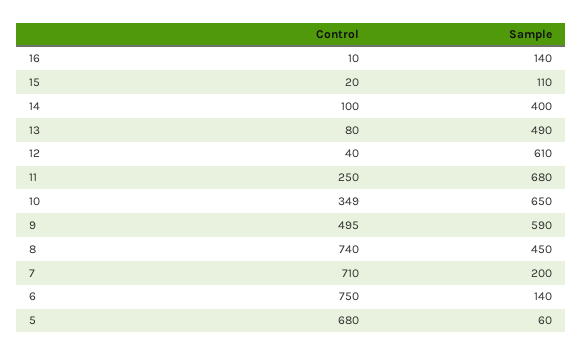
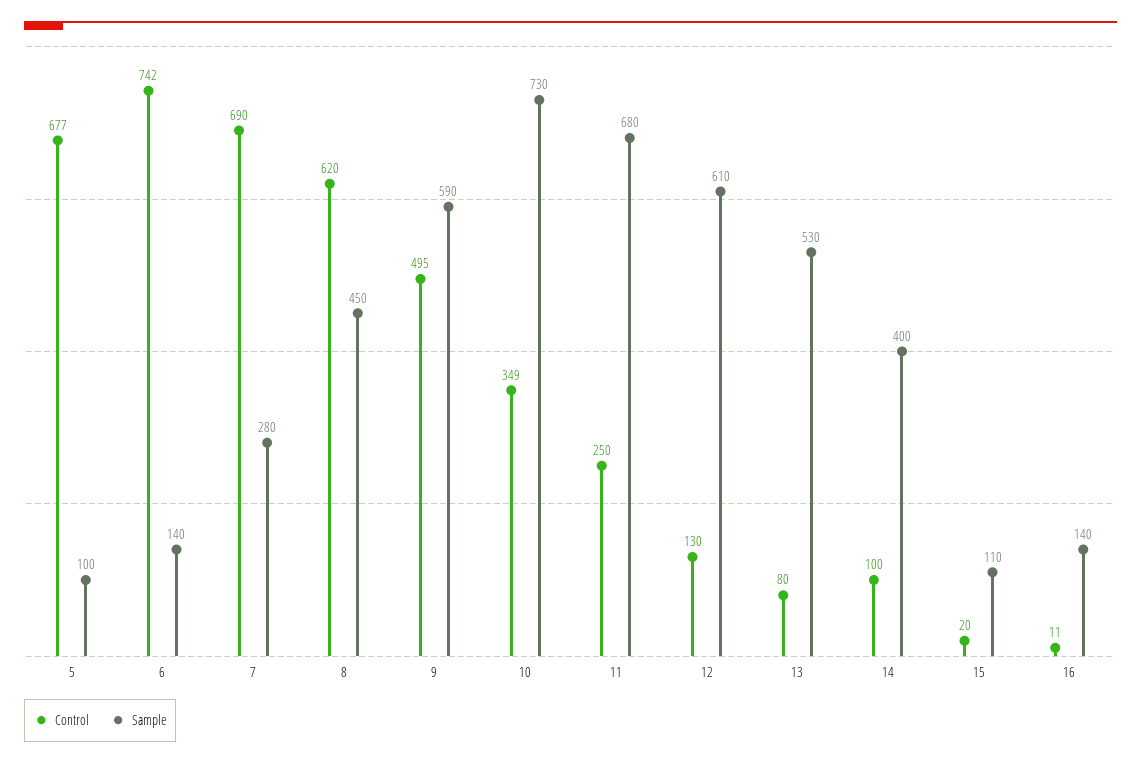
Control, 16: 10 -> 11
Sample, 13: 490 -> 530
Control, 12: 40 -> 130
Sample, 10: 650 -> 730
Control, 8: 740 -> 620
Control, 7: 710 -> 690
Sample, 7: 200 -> 280
Control, 6: 750 -> 742
Control, 5: 680 -> 677
Sample, 5: 60 -> 100

